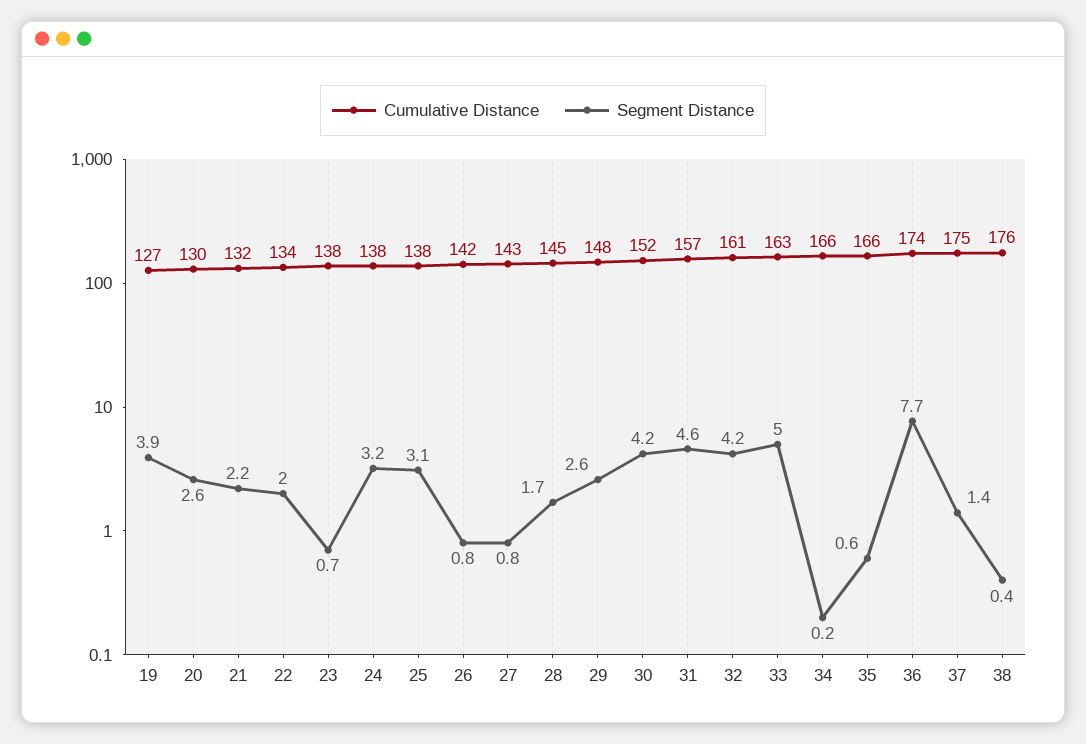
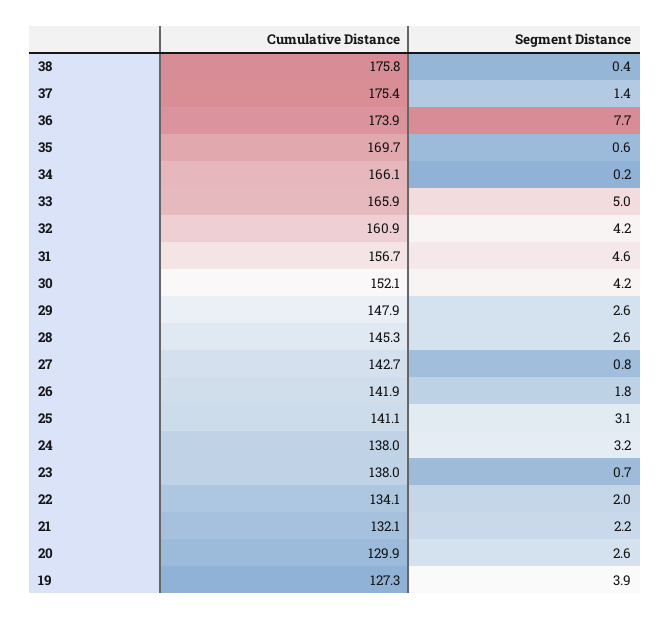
Cumulative Distance, 25: 138 -> 141.1
Segment Distance, 26: 0.8 -> 1.8
Segment Distance, 28: 1.7 -> 2.6
Cumulative Distance, 33: 163 -> 165.9
Cumulative Distance, 35: 166 -> 169.7

